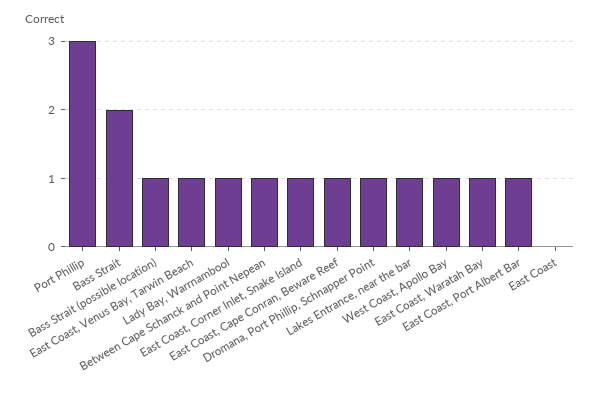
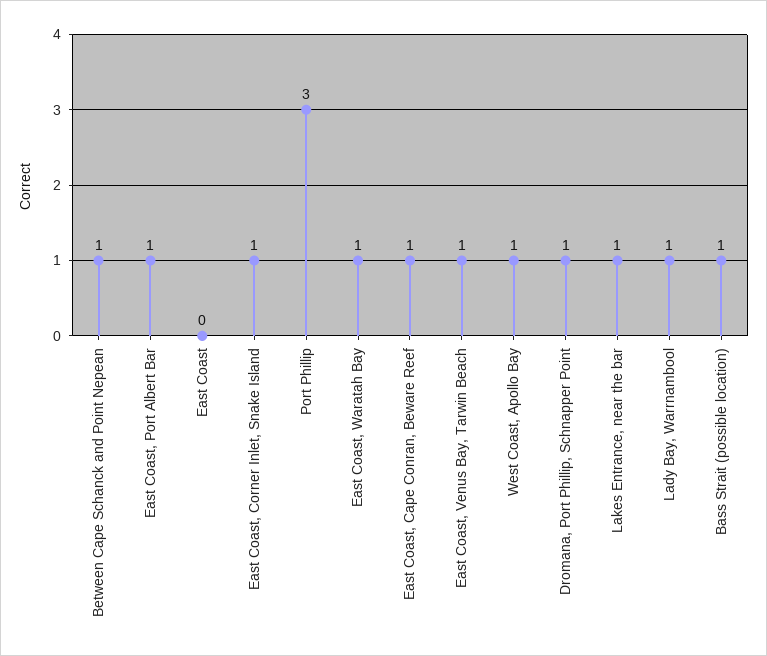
Bass Strait: 2 -> none

